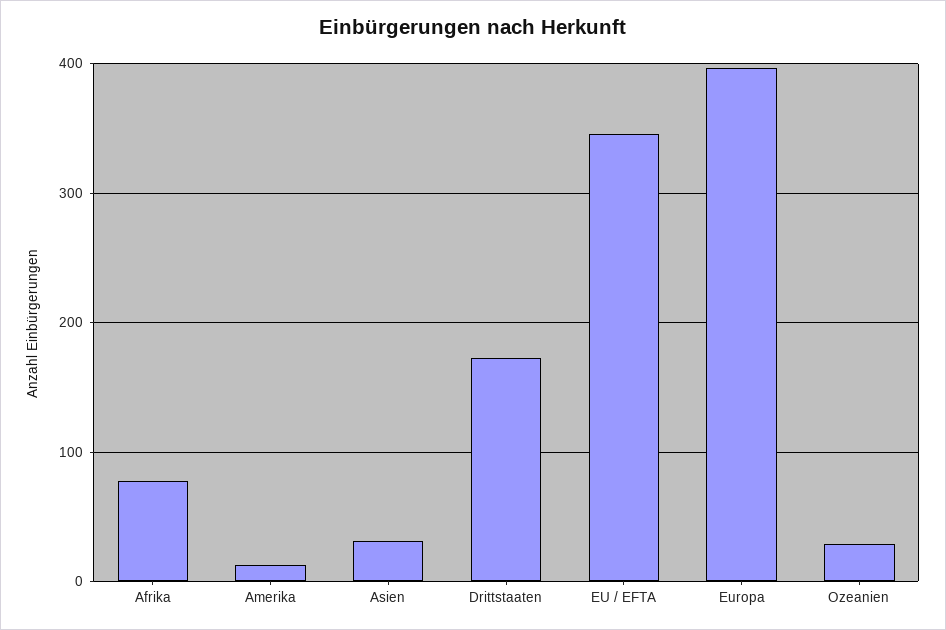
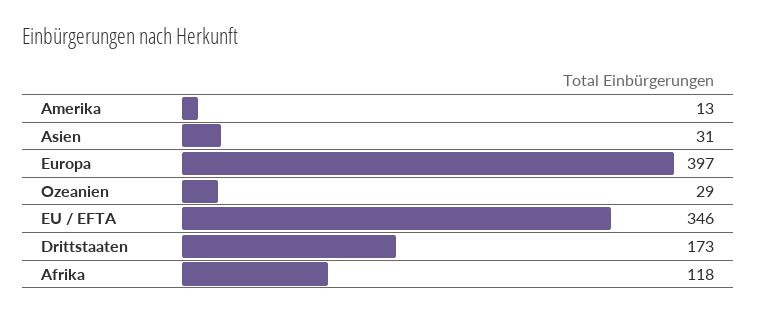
Afrika: 80 -> 118

